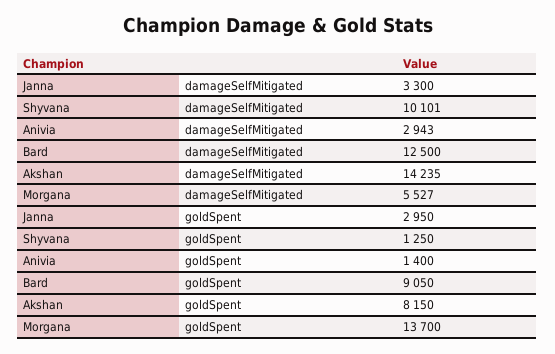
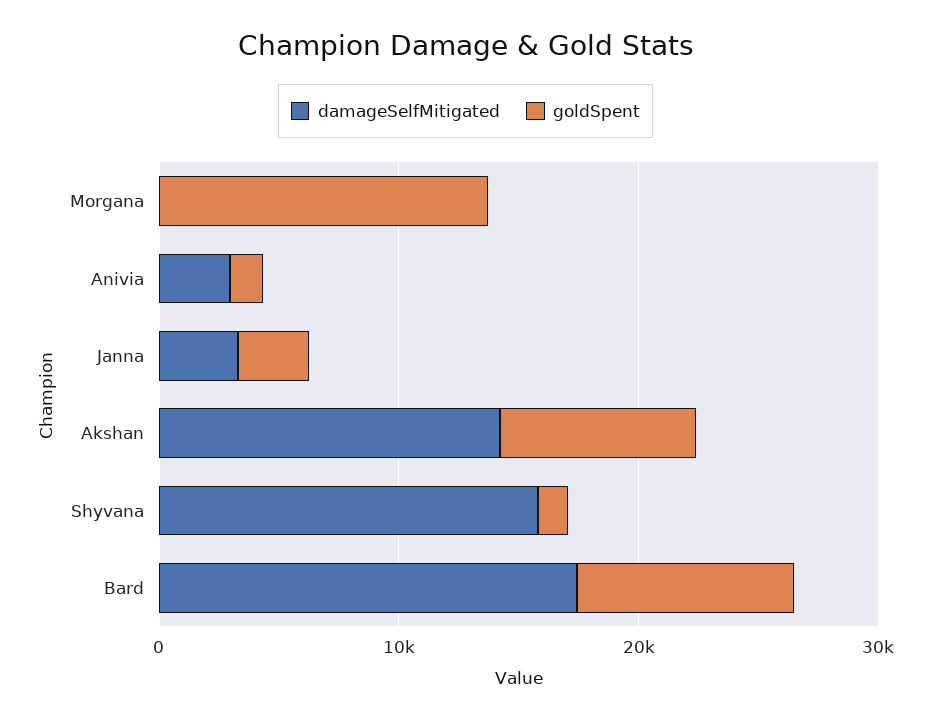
damageSelfMitigated, Shyvana: 10101 -> 16000
damageSelfMitigated, Bard: 12500 -> 18000
damageSelfMitigated, Morgana: 5527 -> 0

